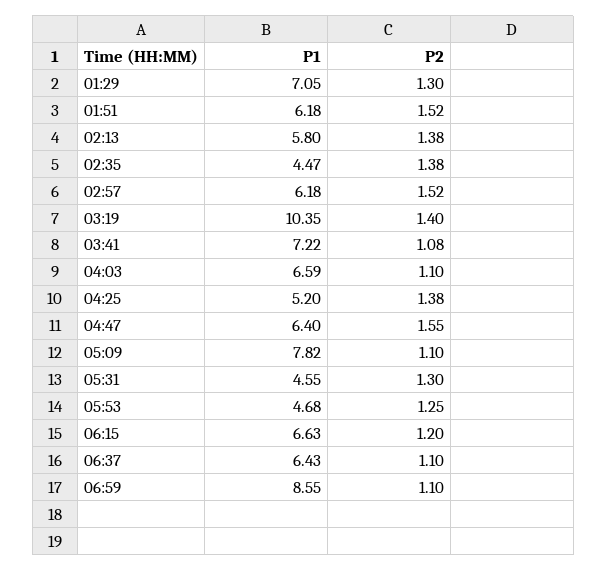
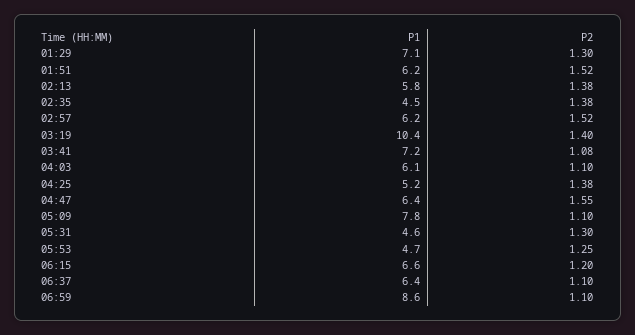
P1, 04:03: 6.59 -> 6.1

